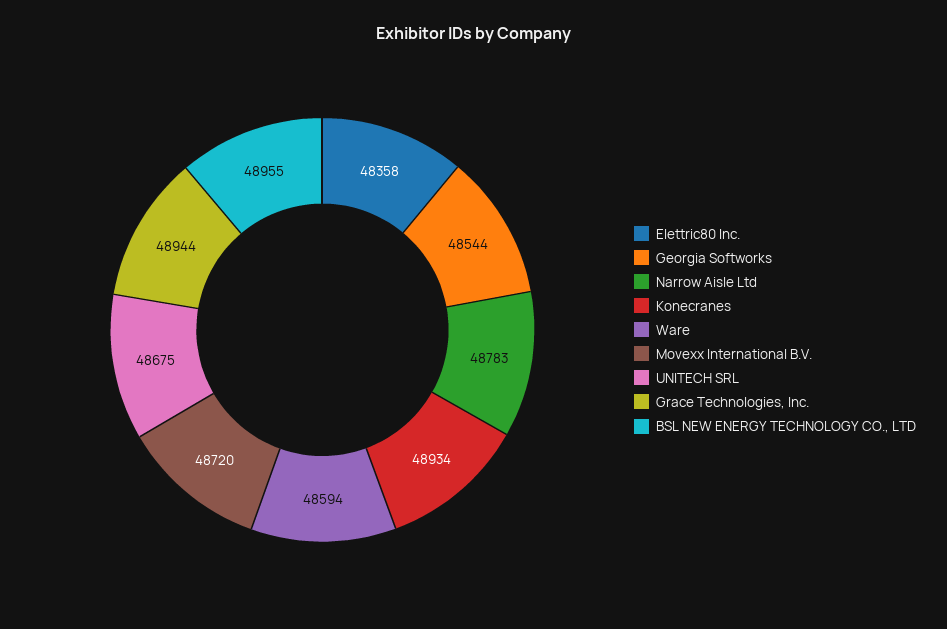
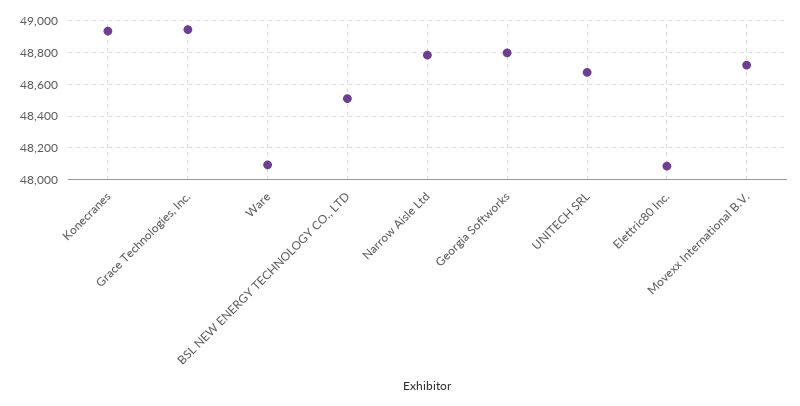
Elettric80 Inc.: 48358 -> 48100
Georgia Softworks: 48544 -> 48800
Ware: 48594 -> 48100
BSL NEW ENERGY TECHNOLOGY CO., LTD: 48955 -> 48500

